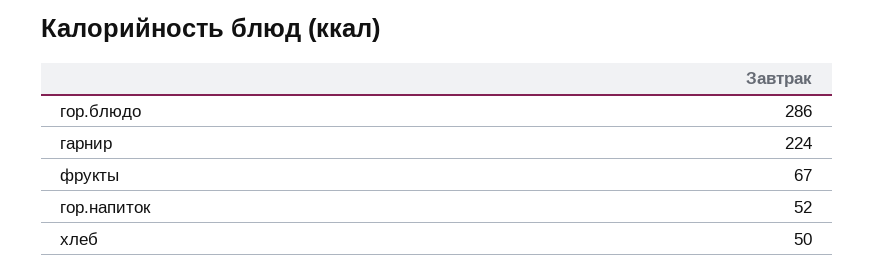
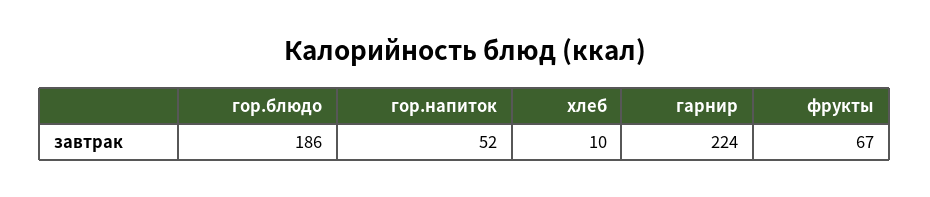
гор.блюдо: 286 -> 186
хлеб: 50 -> 10

